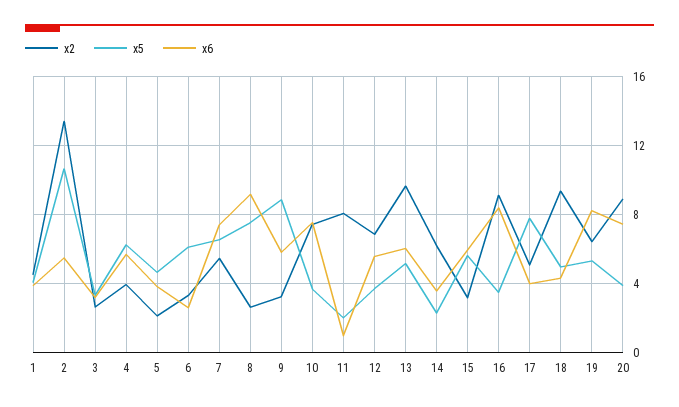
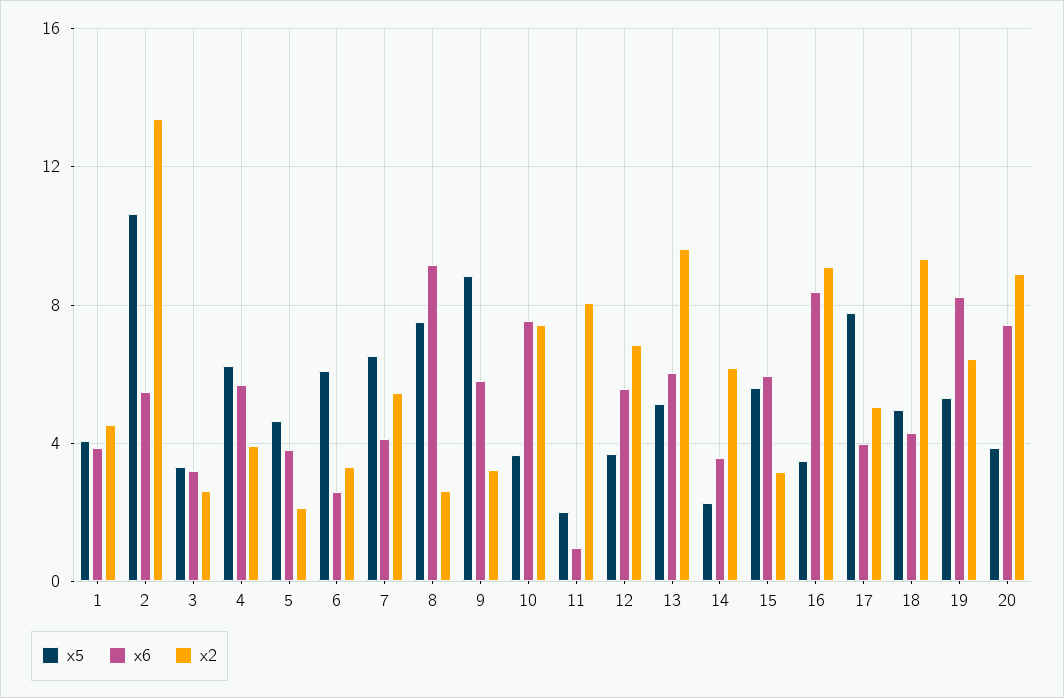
x6, 7: 7.5 -> 4

